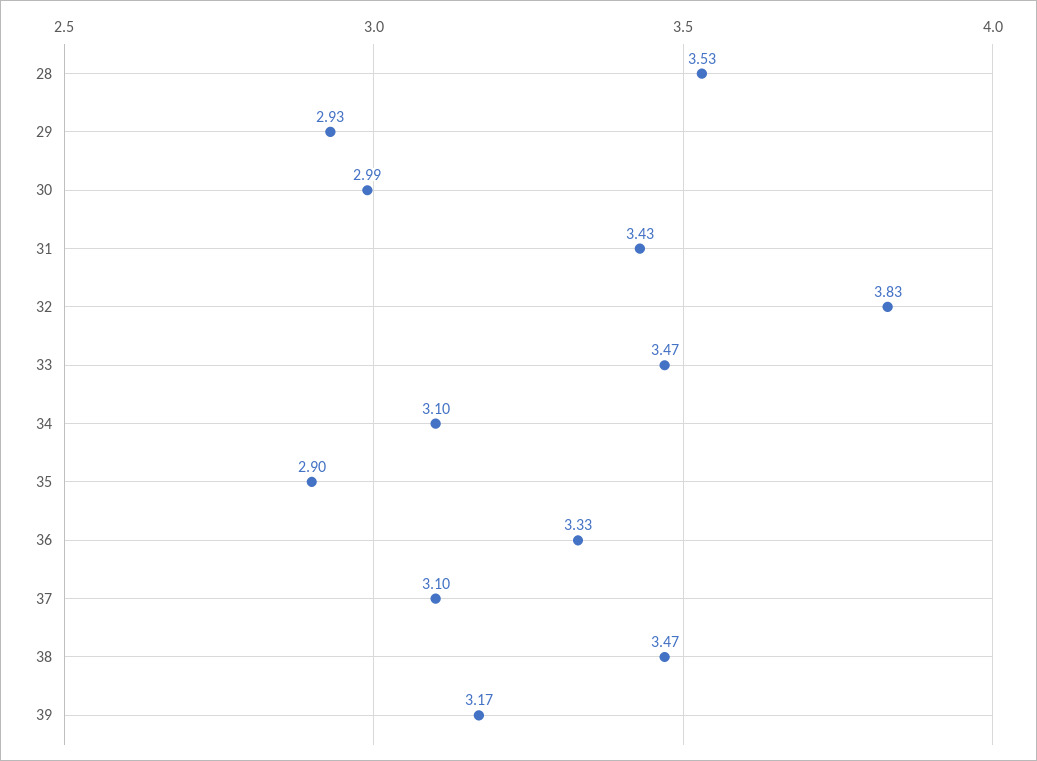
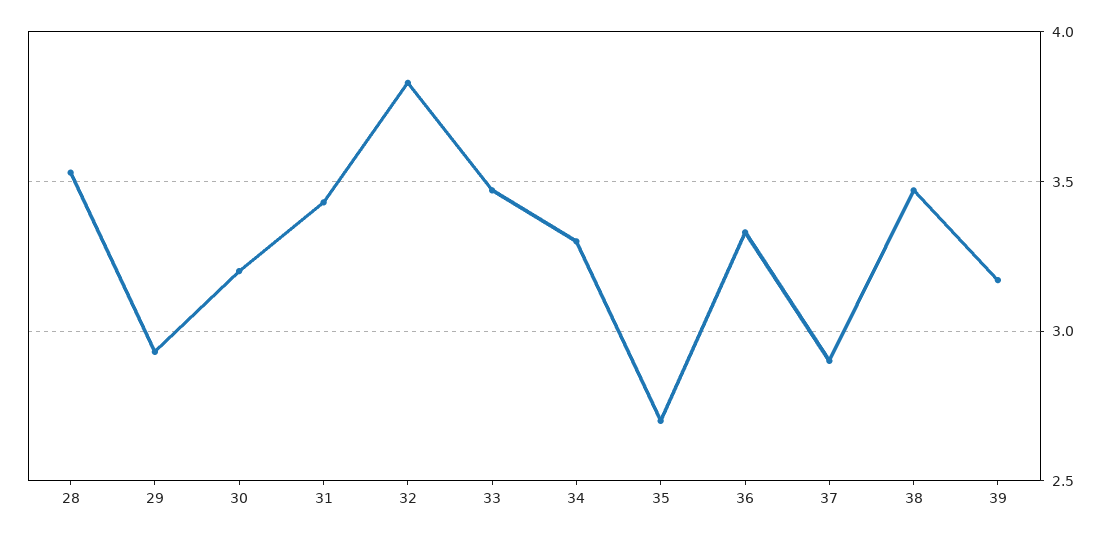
30: 2.99 -> 3.2
34: 3.1 -> 3.3
35: 2.9 -> 2.7
37: 3.1 -> 2.9

